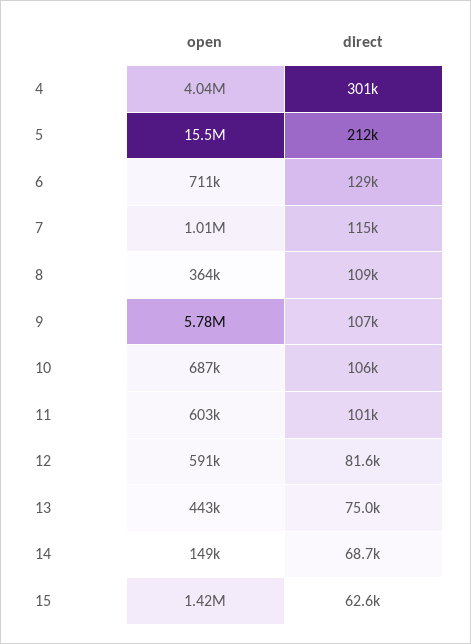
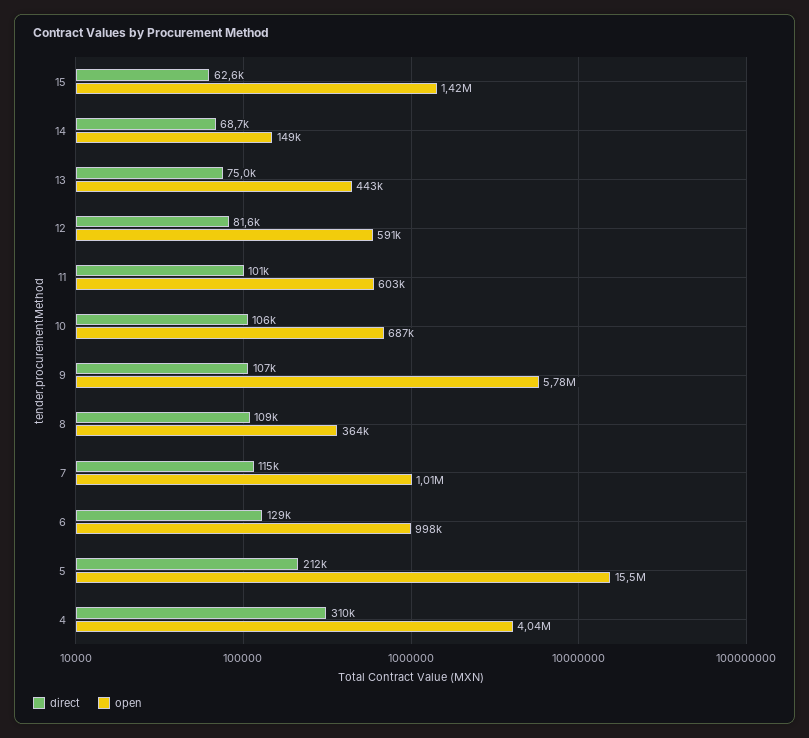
direct, 4: 301000 -> 310000
open, 6: 711000 -> 998000

